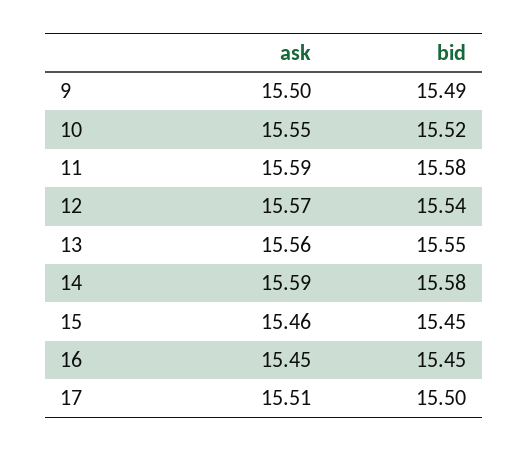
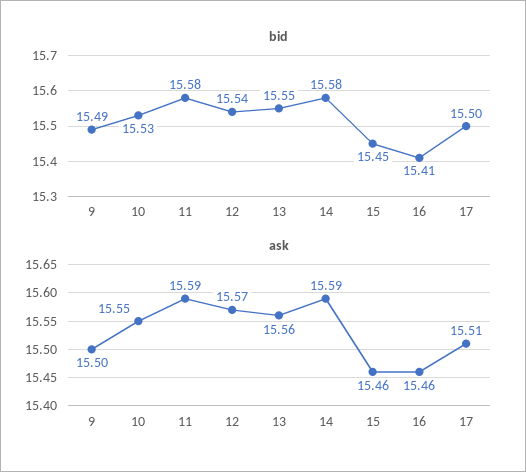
bid, 10: 15.52 -> 15.53
ask, 16: 15.45 -> 15.46
bid, 16: 15.45 -> 15.41

